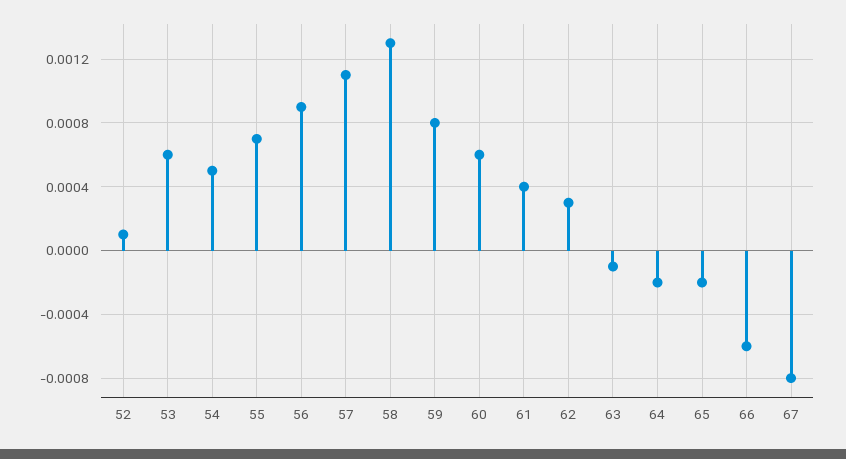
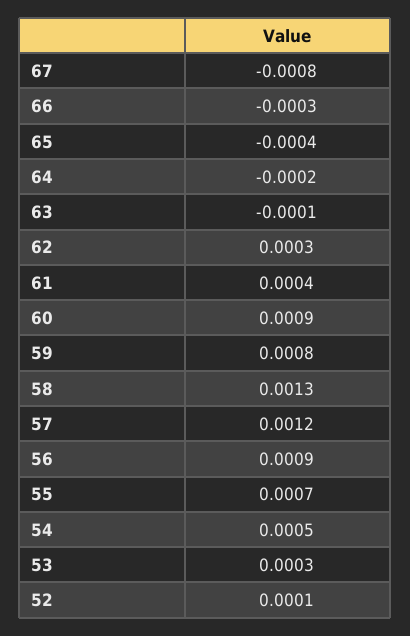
53: 0.0006 -> 0.0003
57: 0.0011 -> 0.0012
60: 0.0006 -> 0.0009
65: -0.0002 -> -0.0004
66: -0.0006 -> -0.0003

